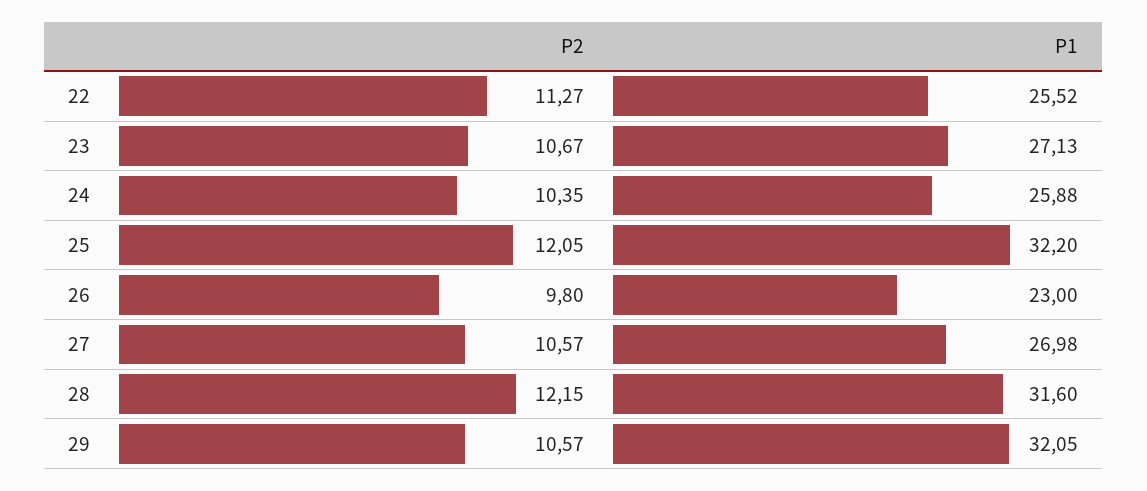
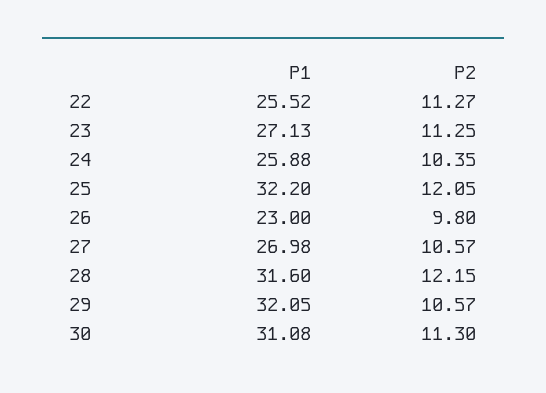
P2, 23: 10.67 -> 11.25
P1, 30: none -> 31.08
P2, 30: none -> 11.3

